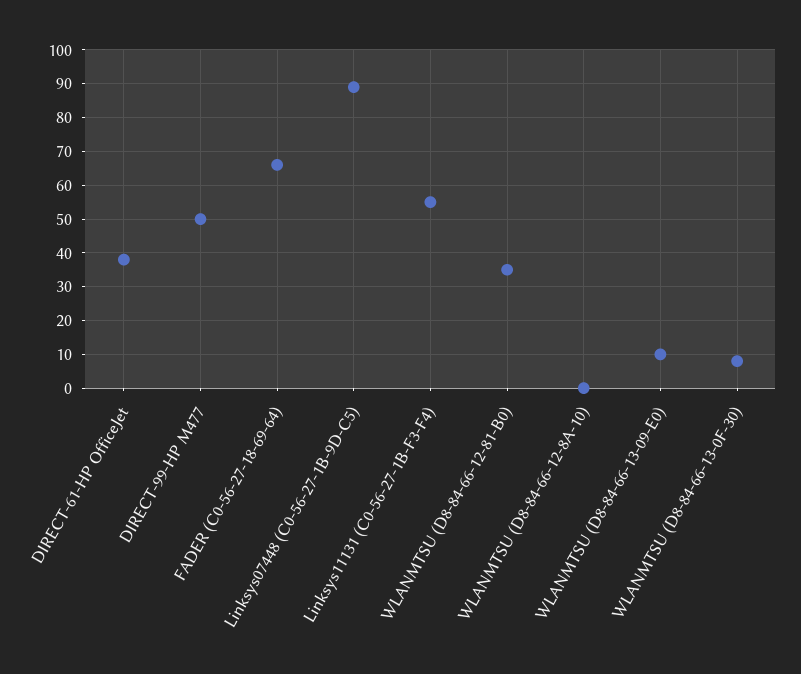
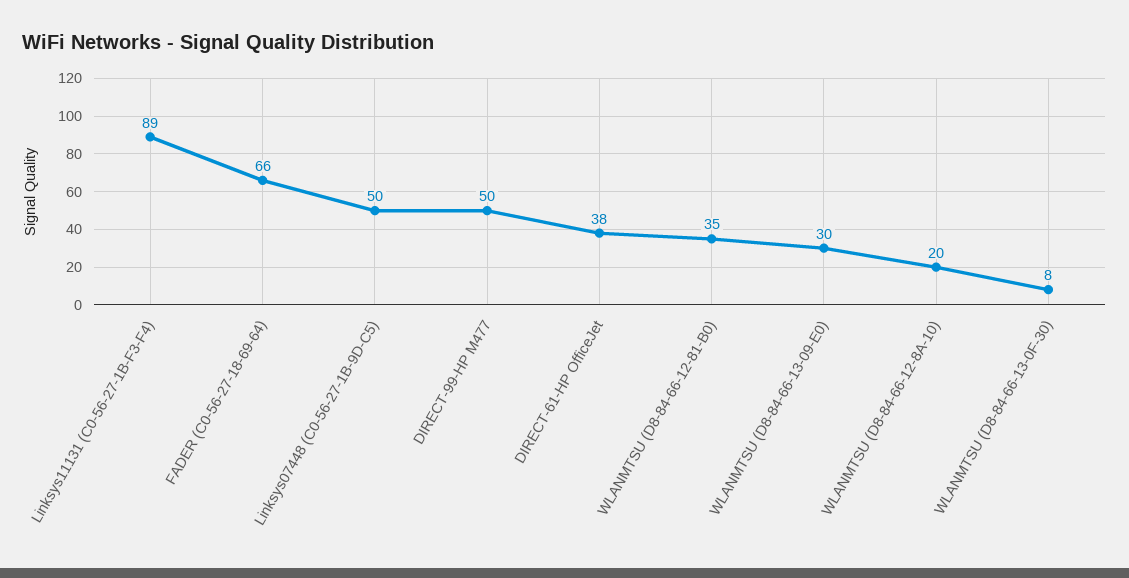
Linksys07448 (C0-56-27-1B-9D-C5): 90 -> 50
Linksys11131 (C0-56-27-1B-F3-F4): 55 -> 89
WLANMTSU (D8-84-66-12-8A-10): 0 -> 20
WLANMTSU (D8-84-66-13-09-E0): 10 -> 30

